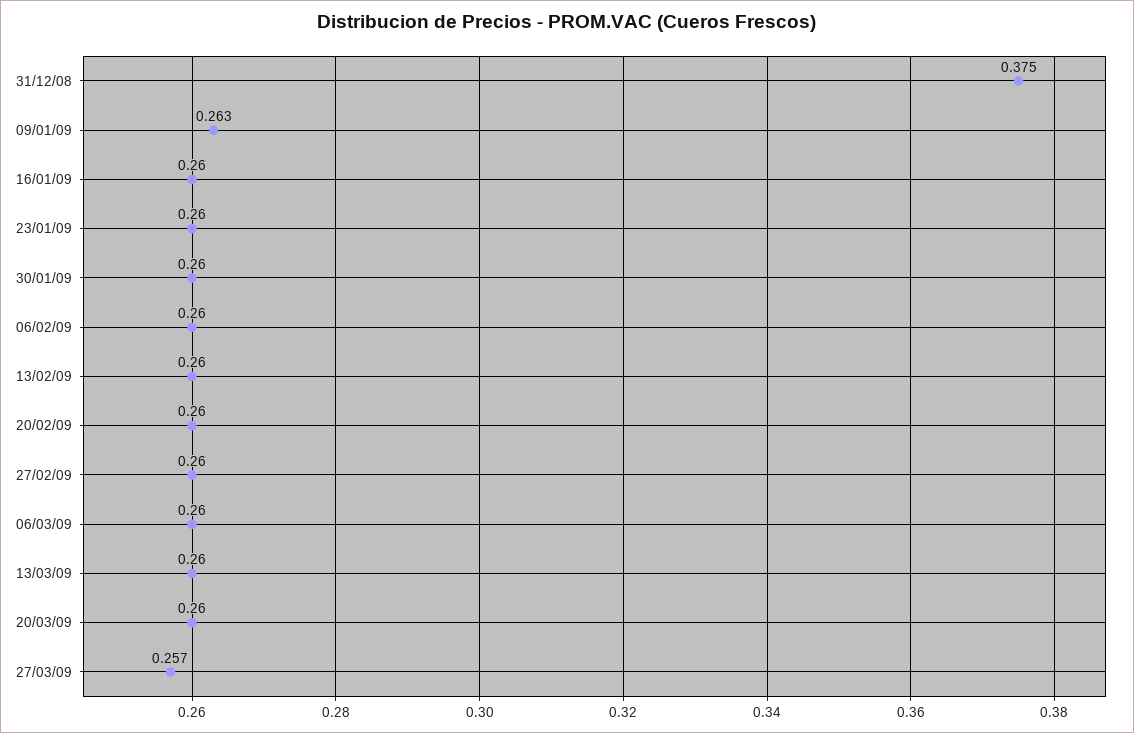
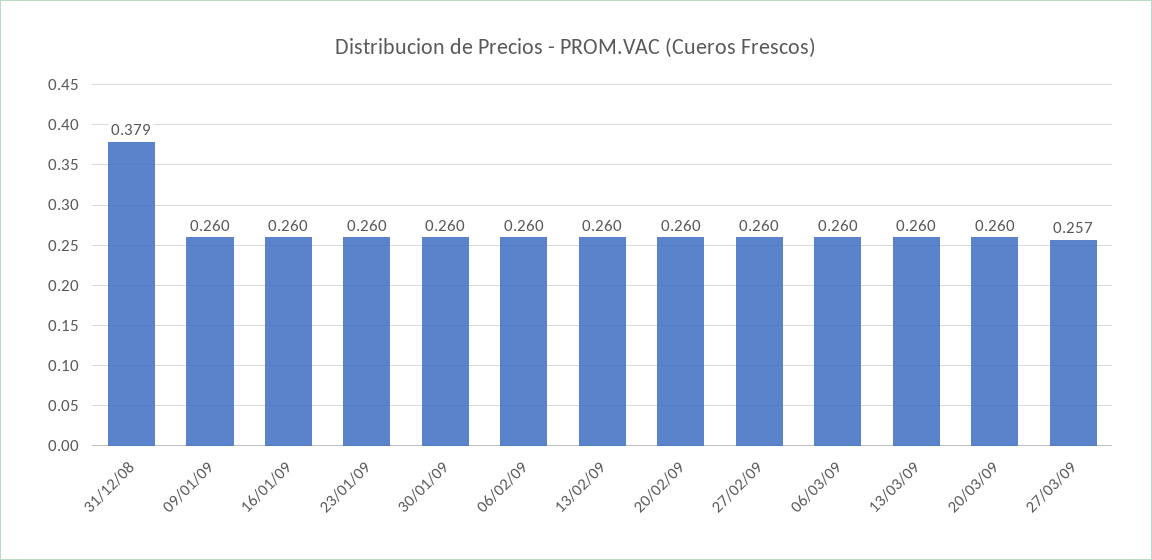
31/12/08: 0.375 -> 0.379
09/01/09: 0.263 -> 0.26

